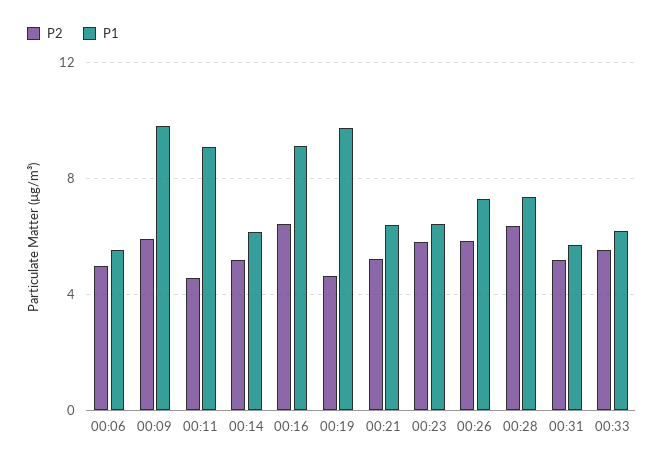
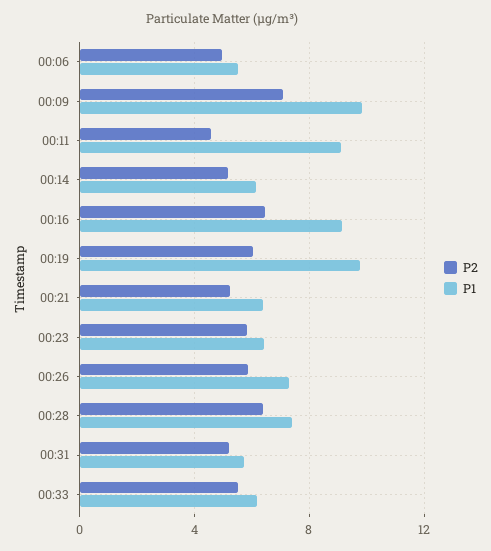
P2, 00:09: 6 -> 7
P2, 00:19: 4.5 -> 6

